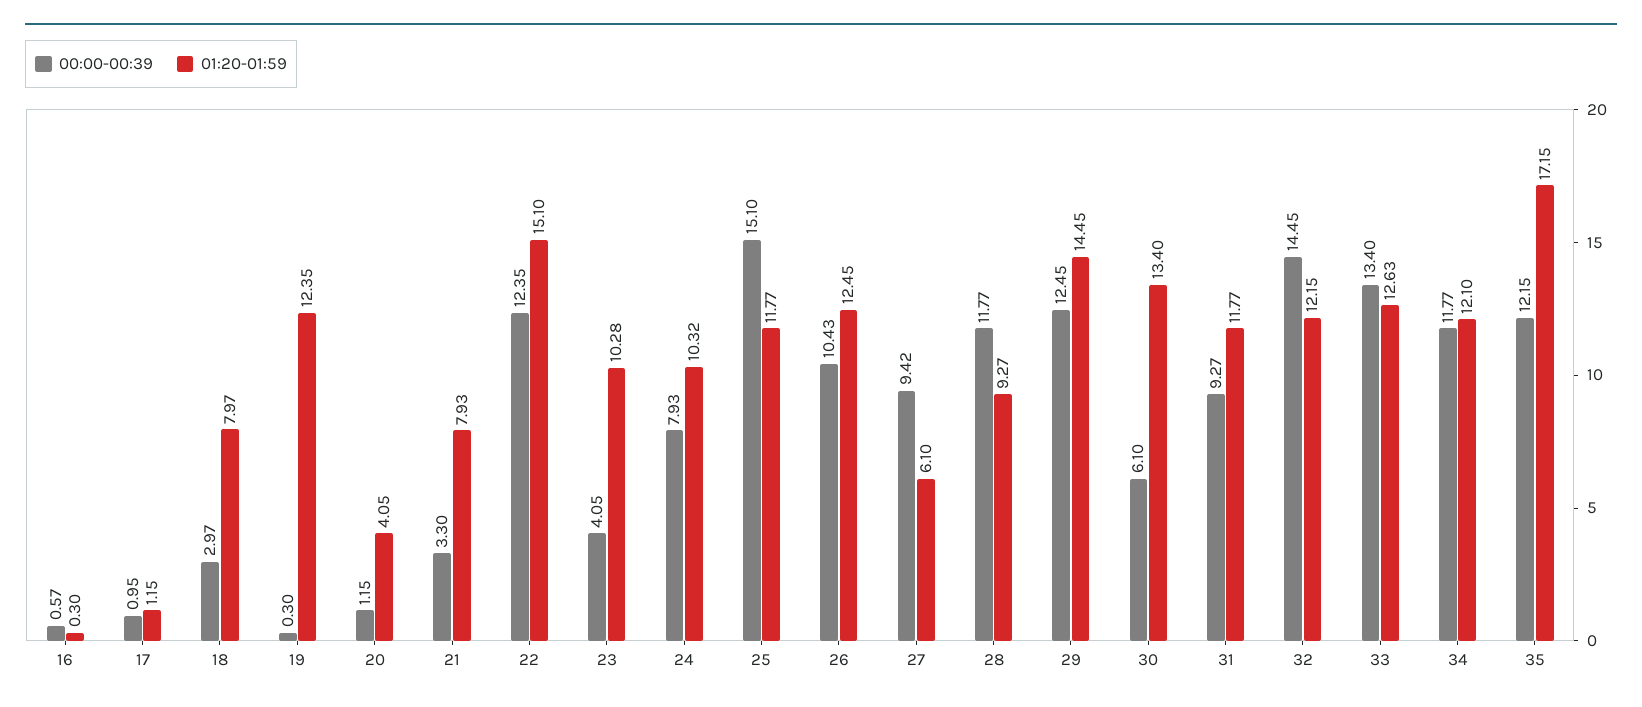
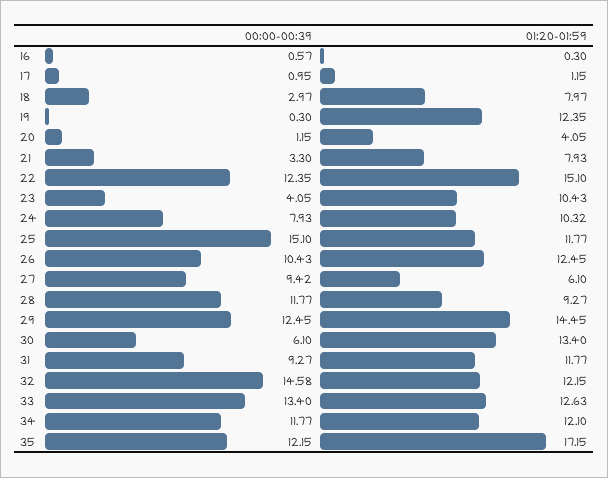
01:20-01:59, 23: 10.28 -> 10.43
00:00-00:39, 32: 14.45 -> 14.58

